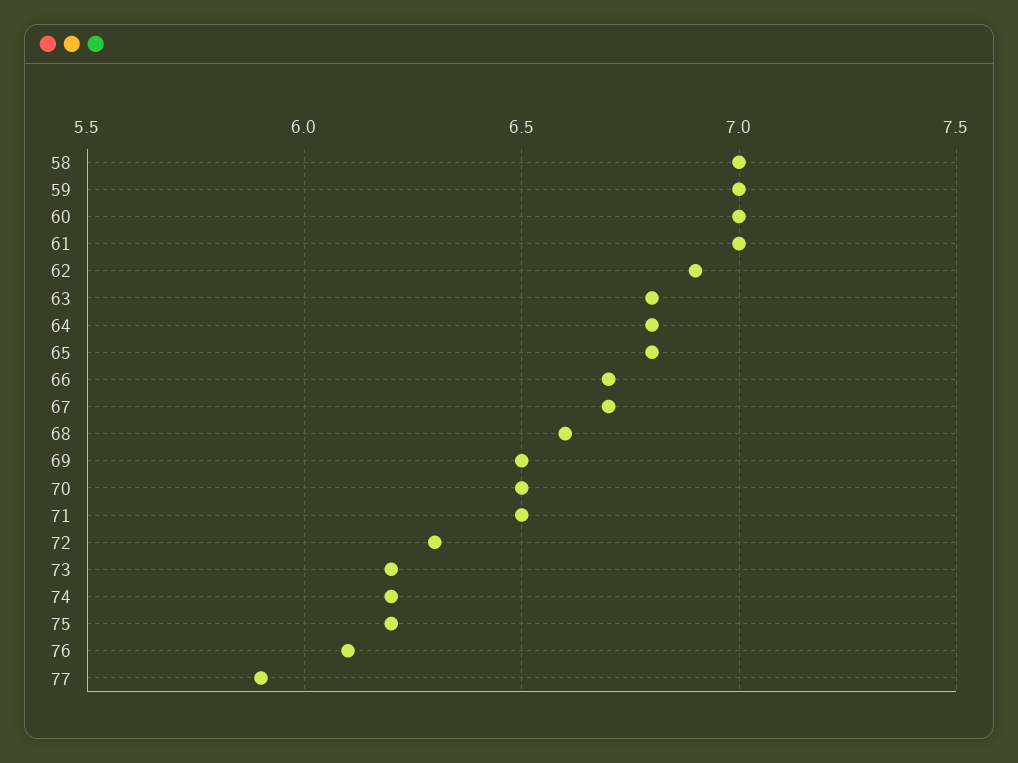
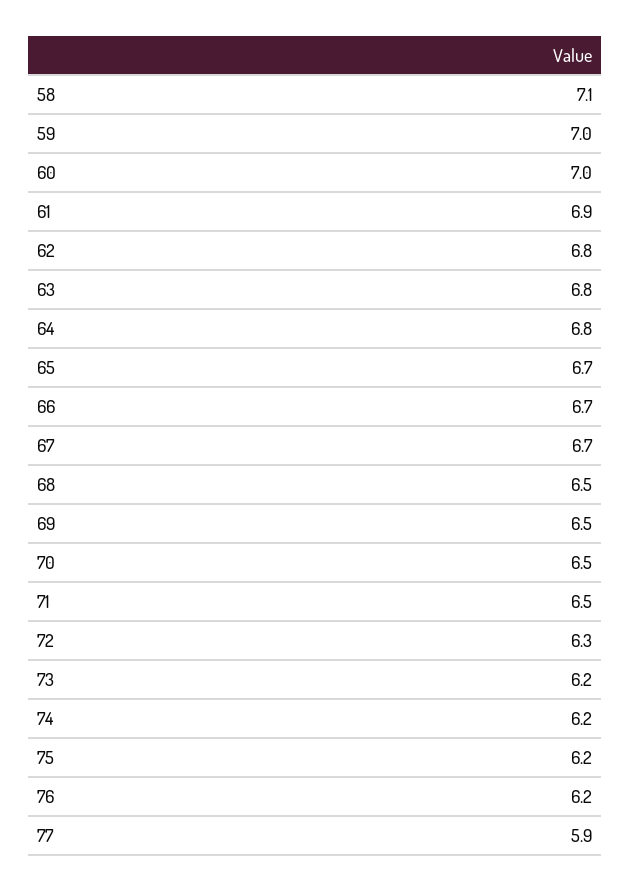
58: 7 -> 7.1
61: 7 -> 6.9
62: 6.9 -> 6.8
65: 6.8 -> 6.7
68: 6.6 -> 6.5
76: 6.1 -> 6.2

